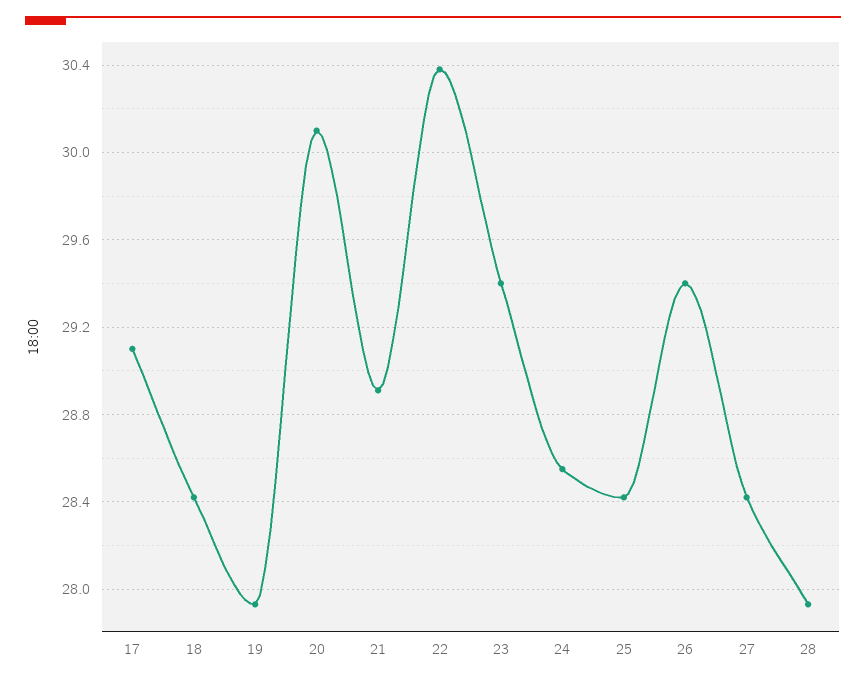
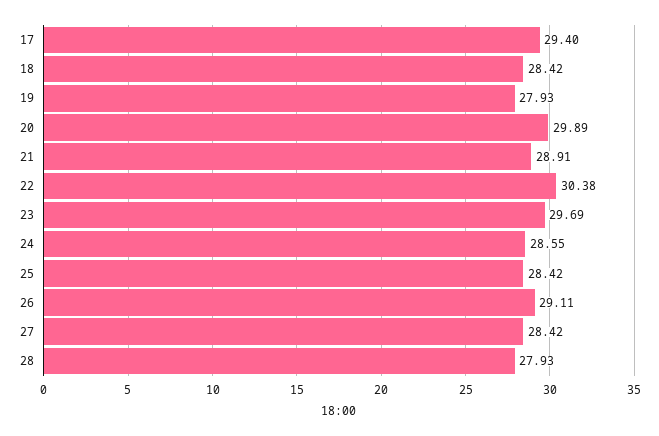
17: 29.1 -> 29.4
20: 30.1 -> 29.89
23: 29.4 -> 29.69
26: 29.4 -> 29.11

